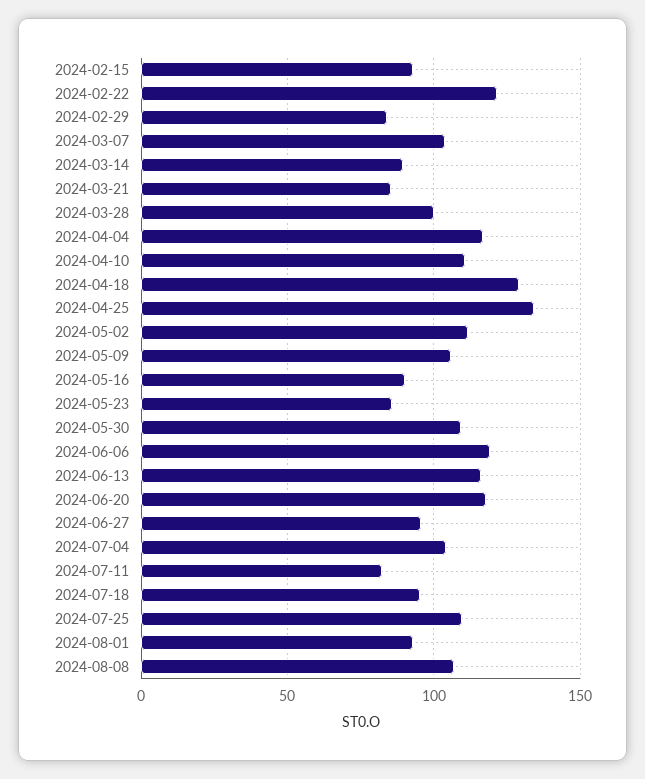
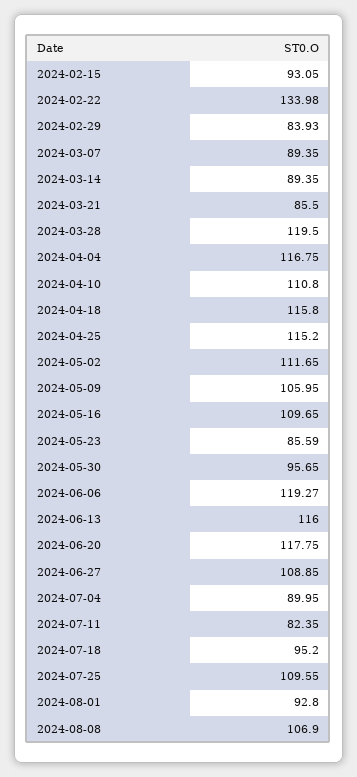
2024-02-22: 120 -> 133.98
2024-03-07: 105 -> 89.35
2024-03-28: 100 -> 119.5
2024-04-18: 130 -> 115.8
2024-04-25: 135 -> 115.2
2024-05-16: 90 -> 109.65
2024-05-30: 110 -> 95.65
2024-06-27: 95 -> 108.85
2024-07-04: 105 -> 89.95

